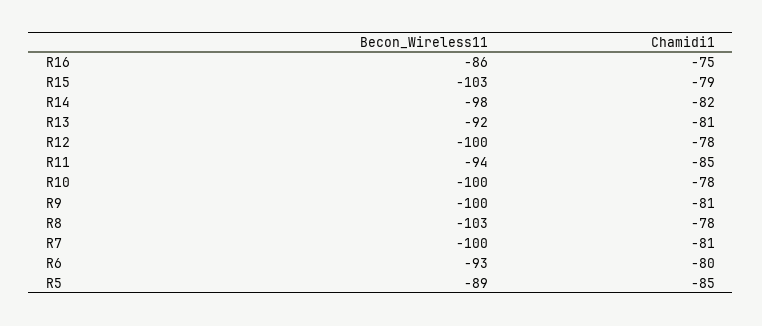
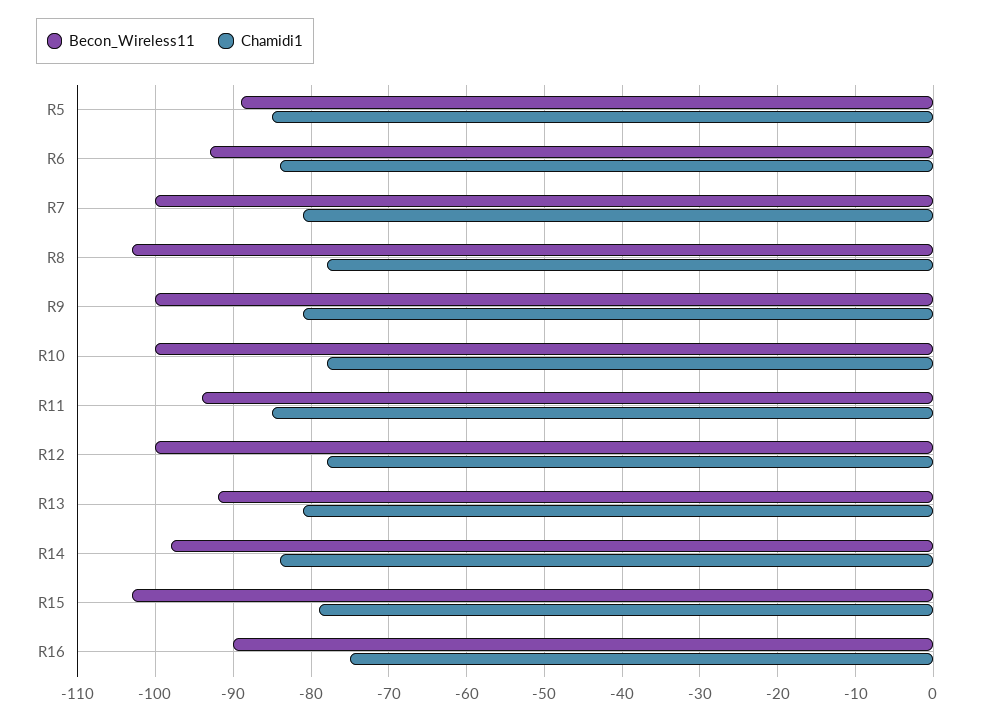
Becon_Wireless11, R16: -86 -> -90
Chamidi1, R14: -82 -> -84
Chamidi1, R6: -80 -> -84

